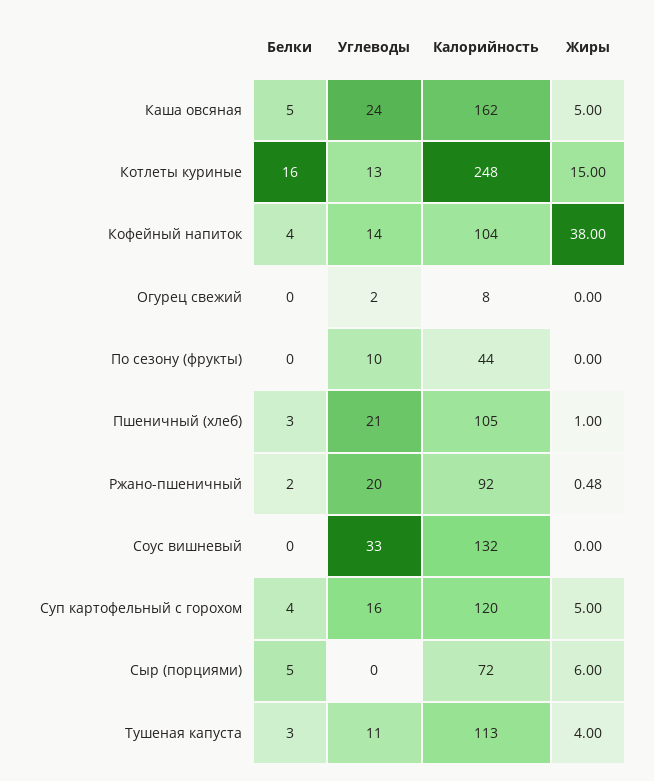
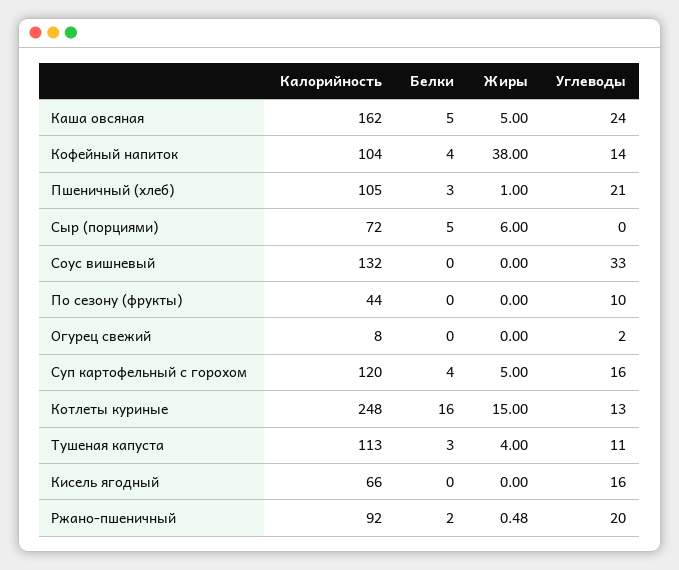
Калорийность, Кисель ягодный: none -> 66
Белки, Кисель ягодный: none -> 0
Жиры, Кисель ягодный: none -> 0
Углеводы, Кисель ягодный: none -> 16

